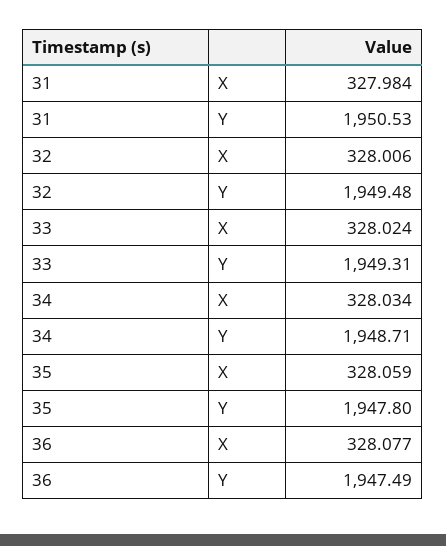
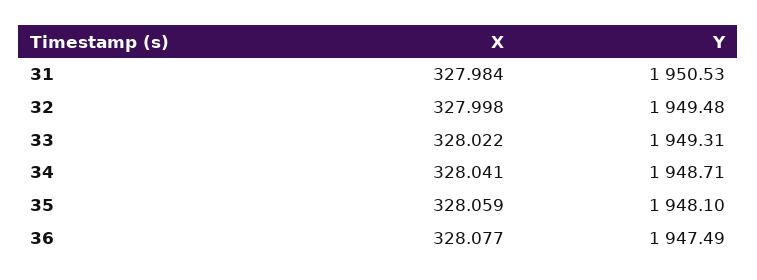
32, X: 328.006 -> 327.998
33, X: 328.024 -> 328.022
34, X: 328.034 -> 328.041
35, Y: 1947.8 -> 1948.1

